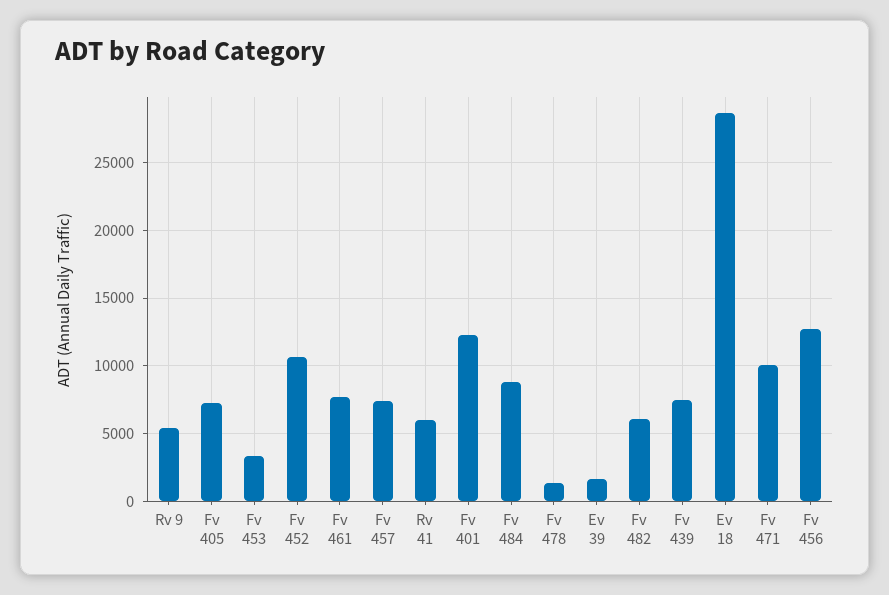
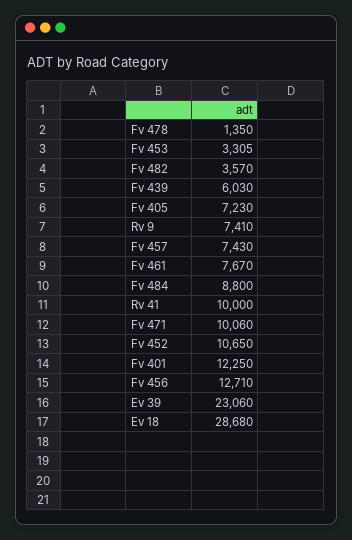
Rv 9: 5500 -> 7410
Rv 41: 6000 -> 10000
Ev 39: 1500 -> 23060
Fv 482: 6000 -> 3570
Fv 439: 7500 -> 6030

